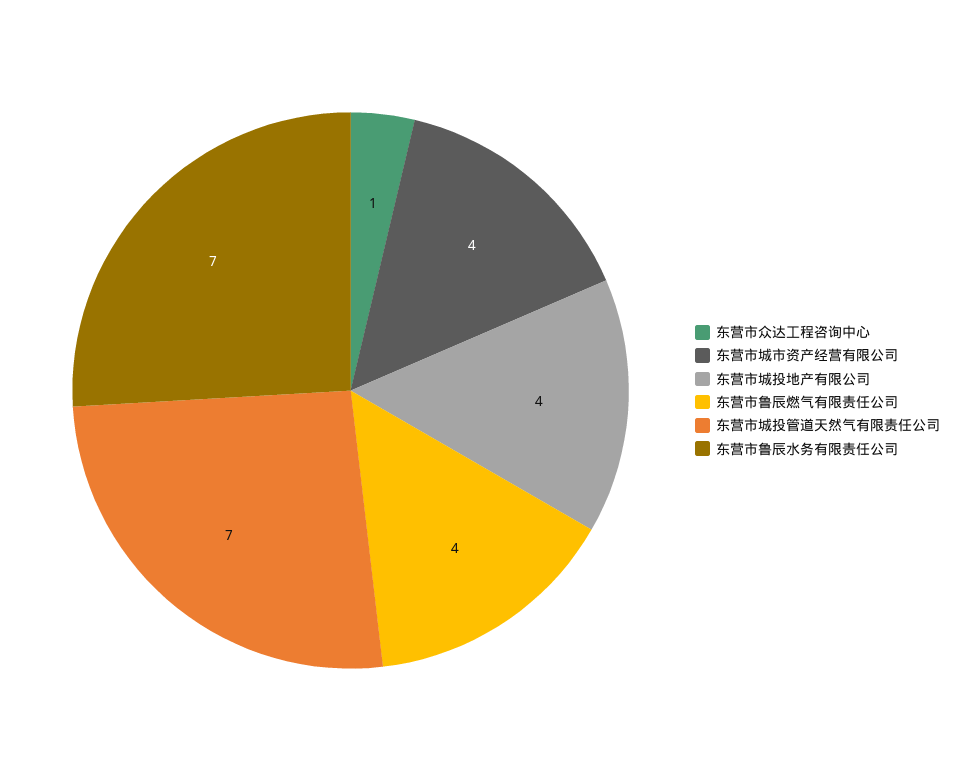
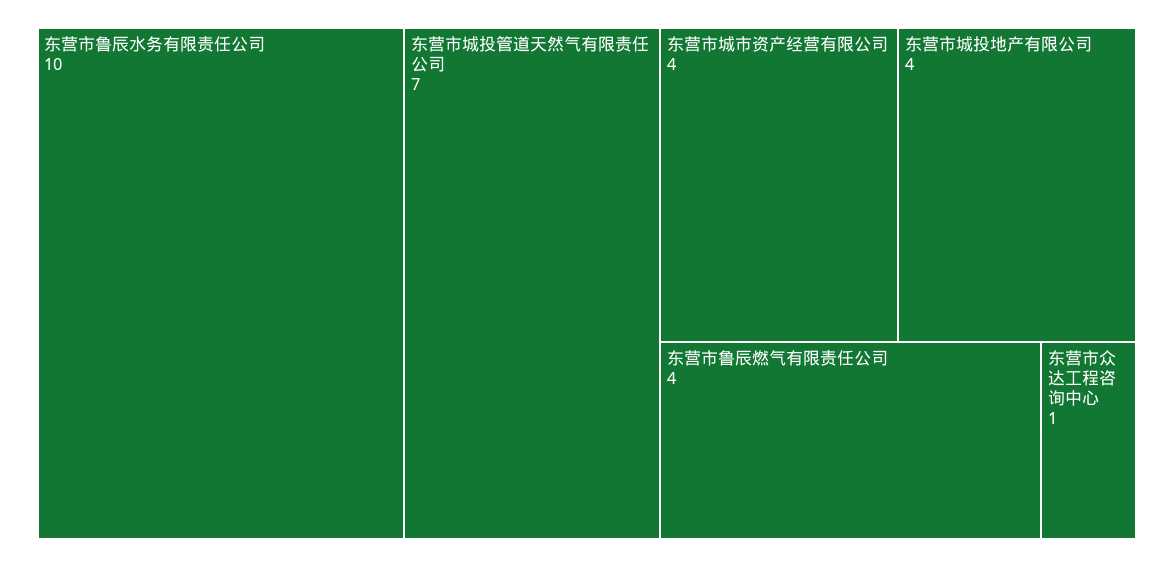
东营市鲁辰水务有限责任公司: 7 -> 10

